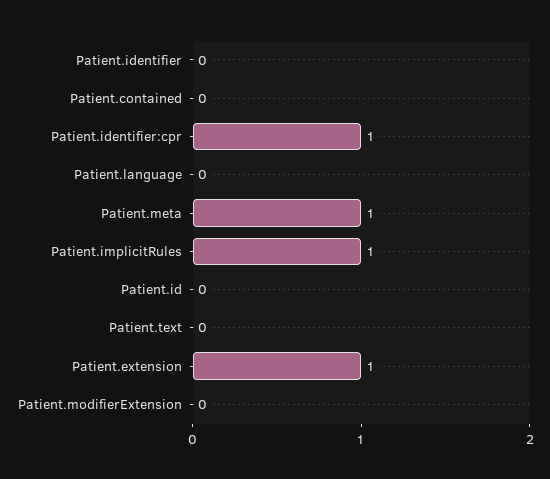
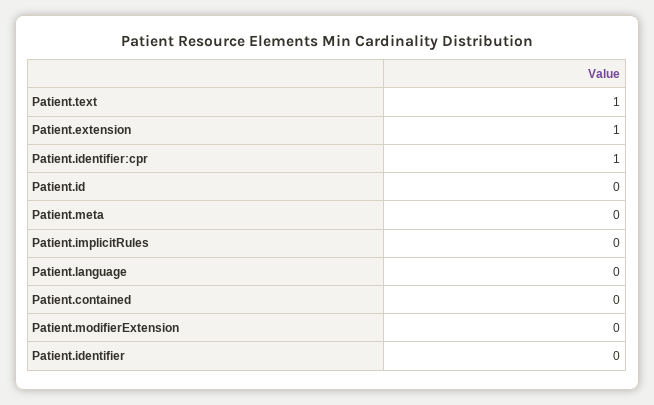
Patient.meta: 1 -> 0
Patient.implicitRules: 1 -> 0
Patient.text: 0 -> 1

